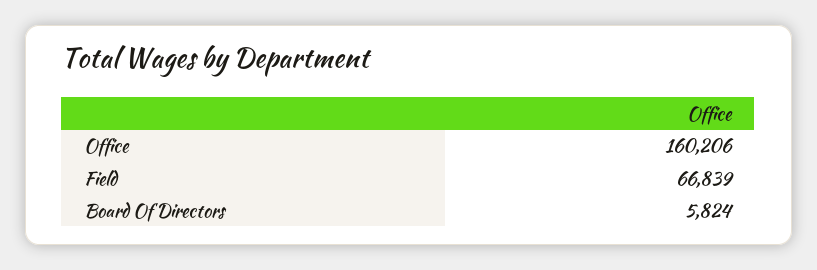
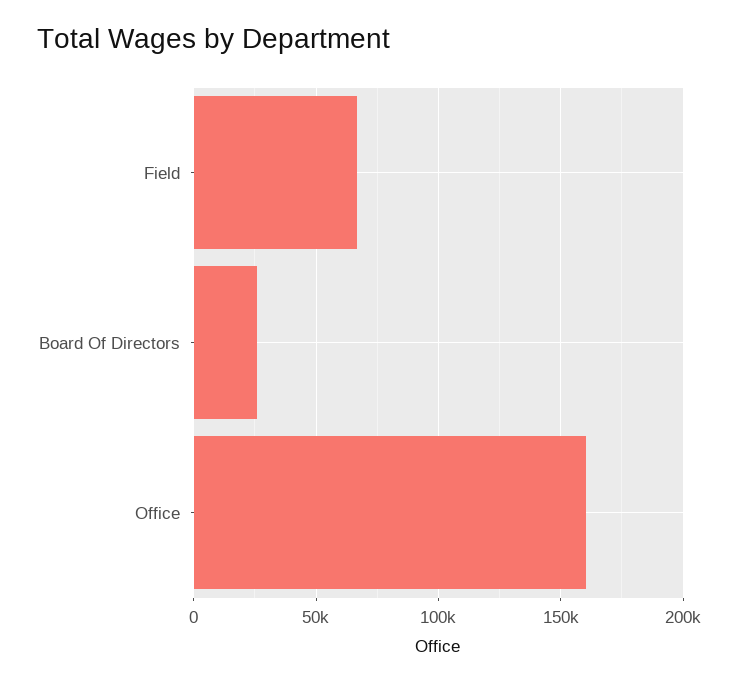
Board Of Directors: 5824 -> 25000

